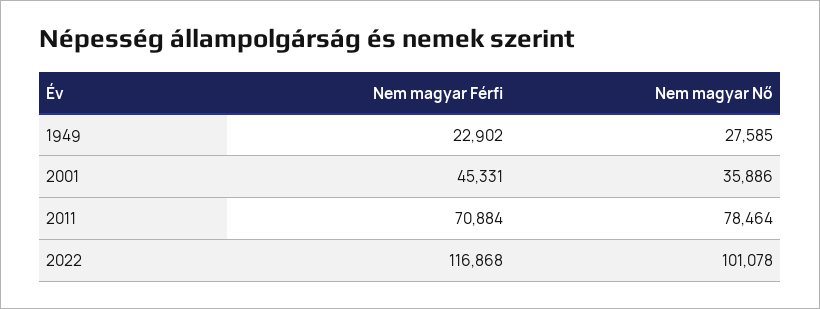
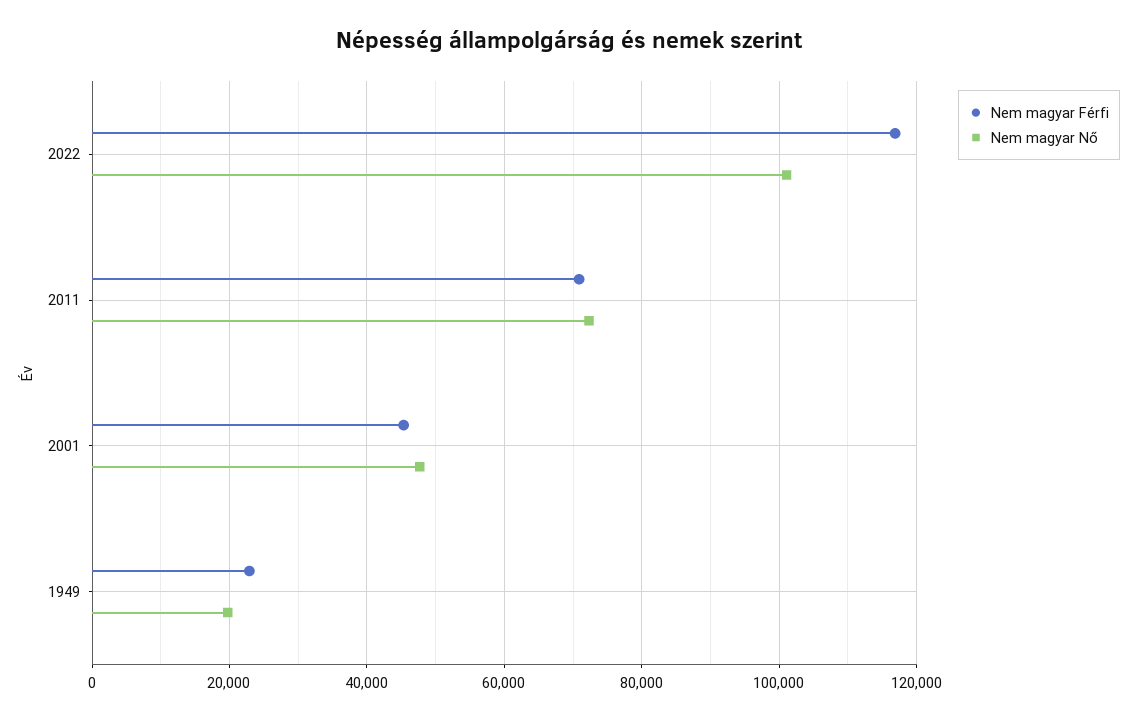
Nem magyar Nő, 1949: 27585 -> 20000
Nem magyar Nő, 2001: 35886 -> 48000
Nem magyar Nő, 2011: 78464 -> 72000

